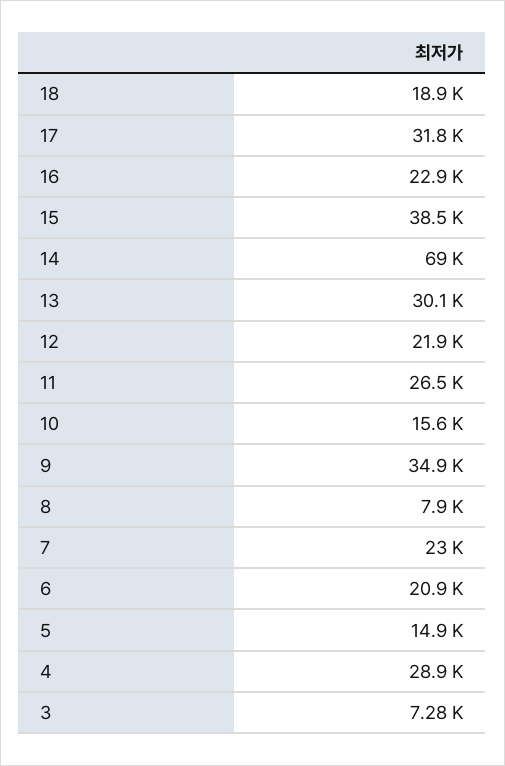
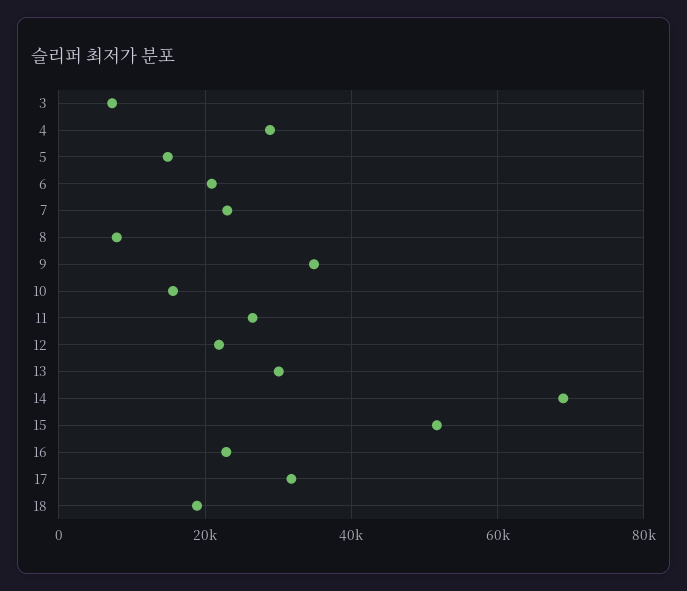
15: 38500 -> 52000

